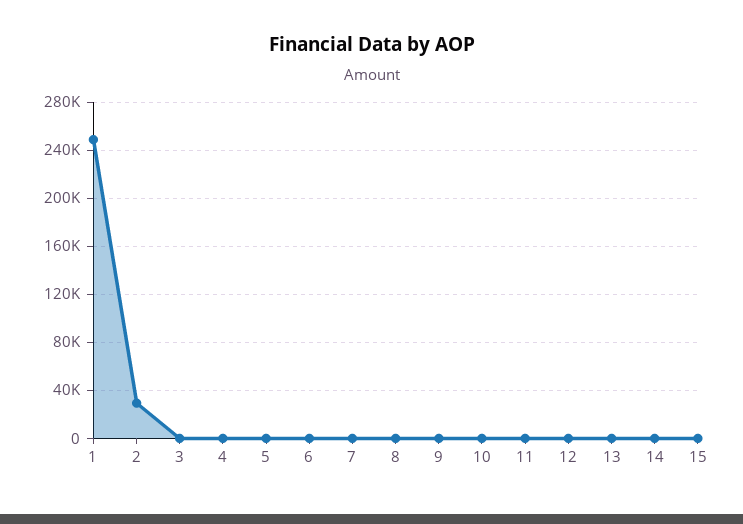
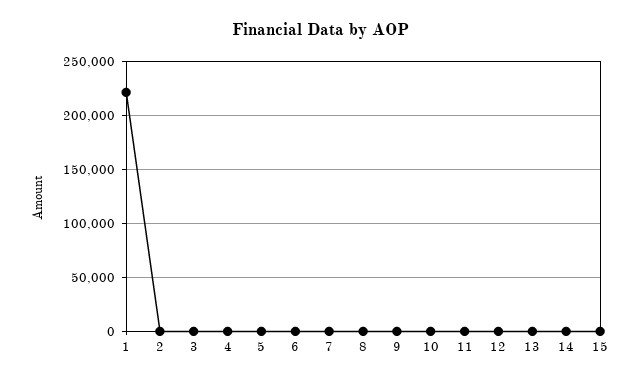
1: 250000 -> 220000
2: 30000 -> 0

